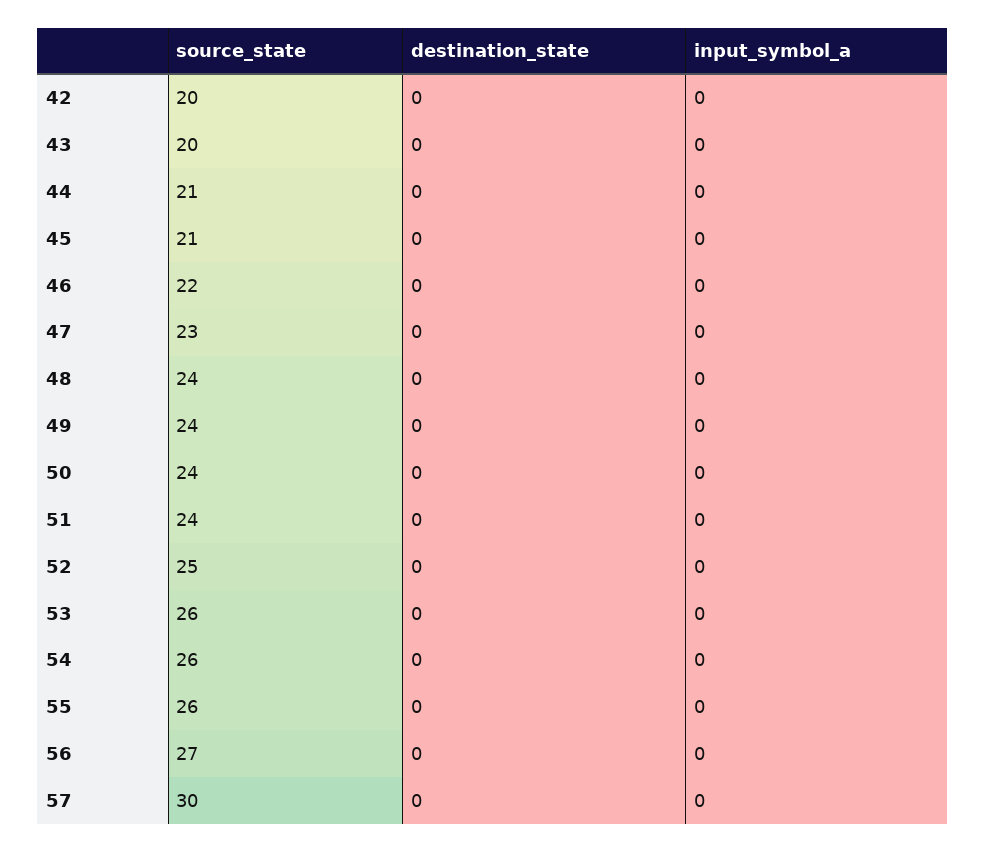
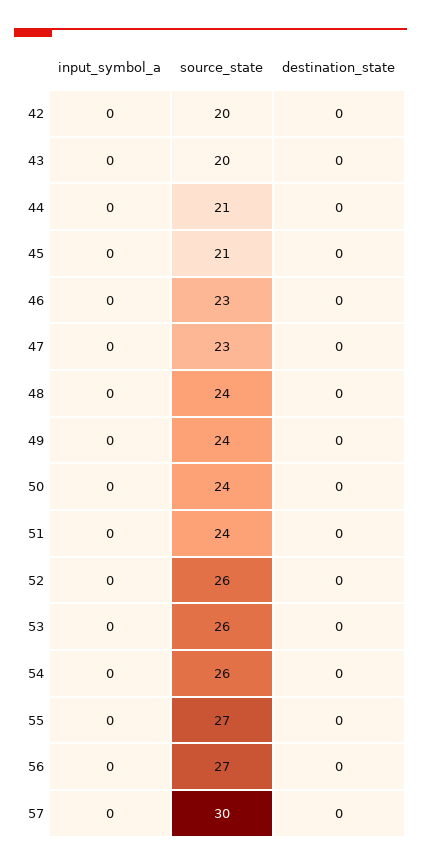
source_state, 46: 22 -> 23
source_state, 52: 25 -> 26
source_state, 55: 26 -> 27

